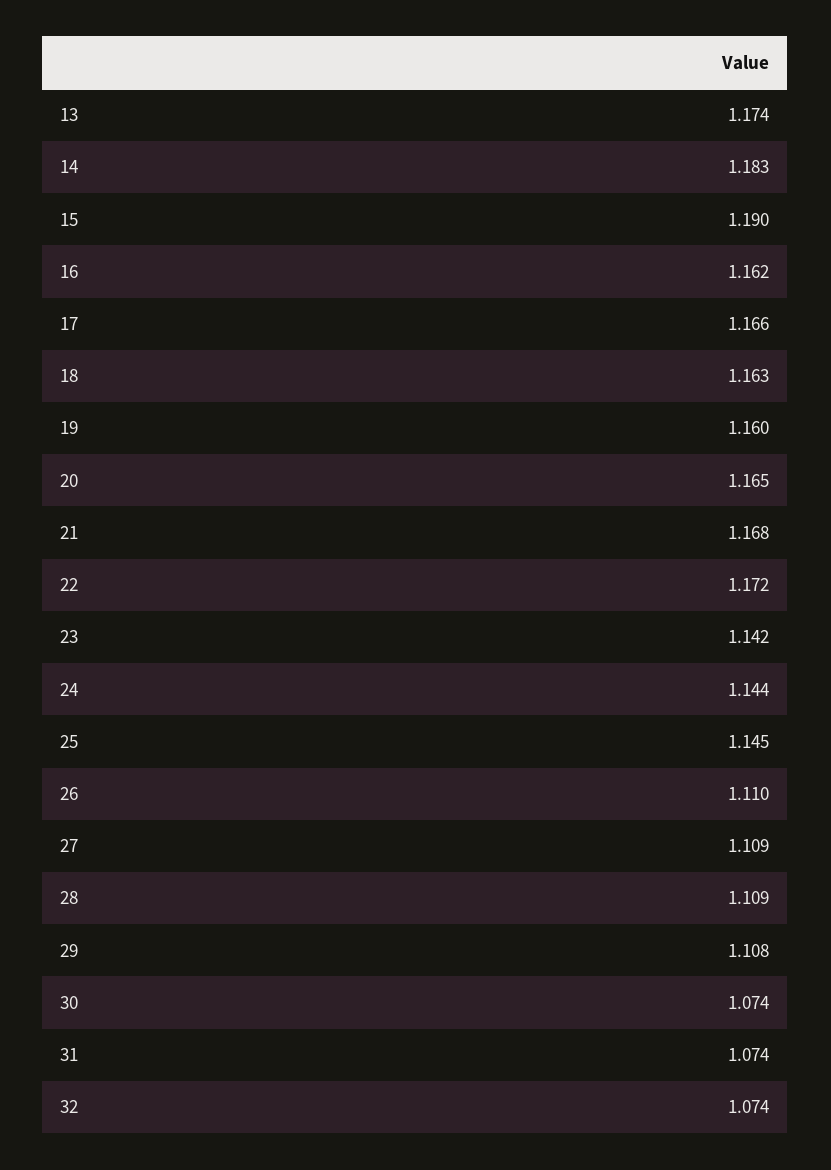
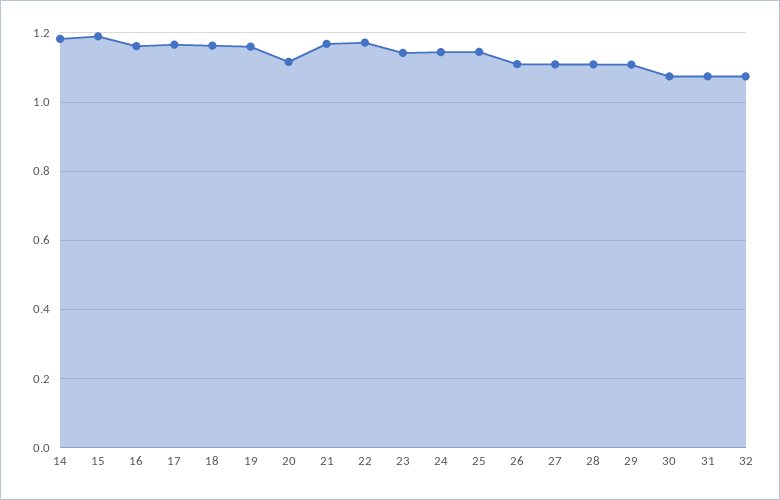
13: 1.174 -> none
20: 1.165 -> 1.12

